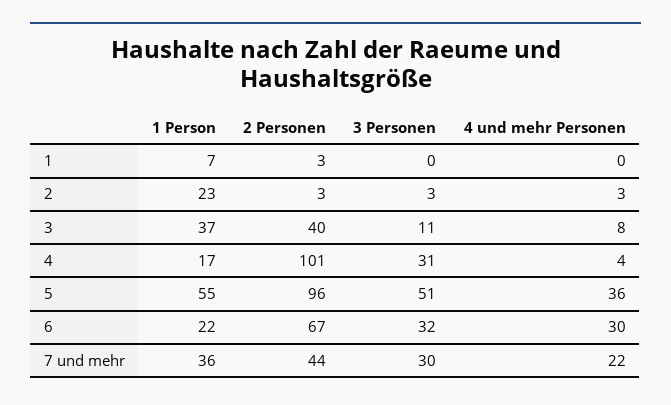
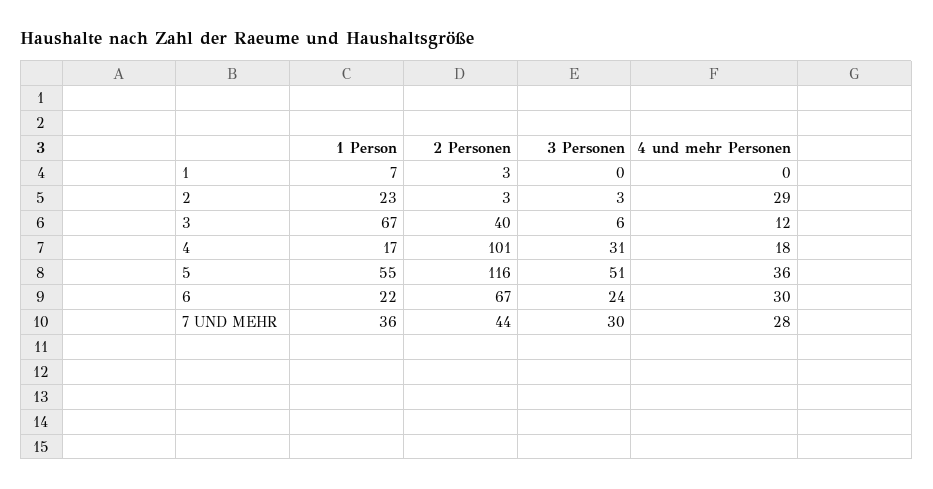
4 und mehr Personen, 2: 3 -> 29
1 Person, 3: 37 -> 67
3 Personen, 3: 11 -> 6
4 und mehr Personen, 3: 8 -> 12
4 und mehr Personen, 4: 4 -> 18
2 Personen, 5: 96 -> 116
3 Personen, 6: 32 -> 24
4 und mehr Personen, 7 und mehr: 22 -> 28

